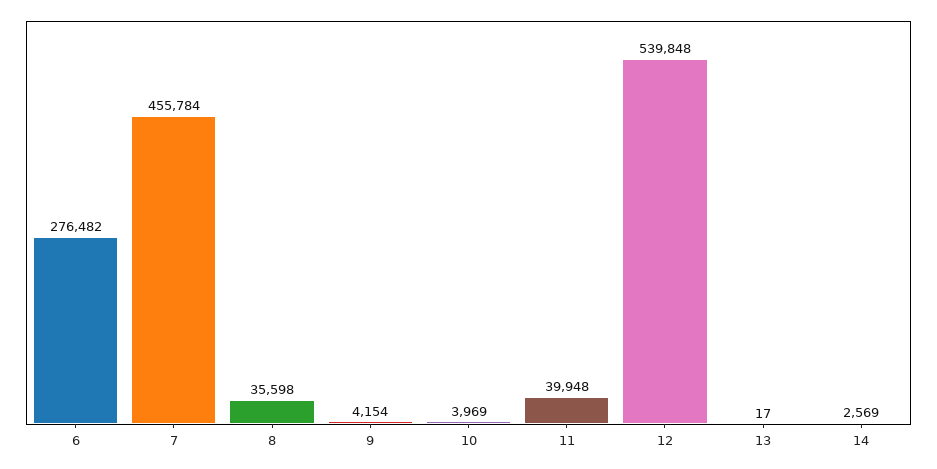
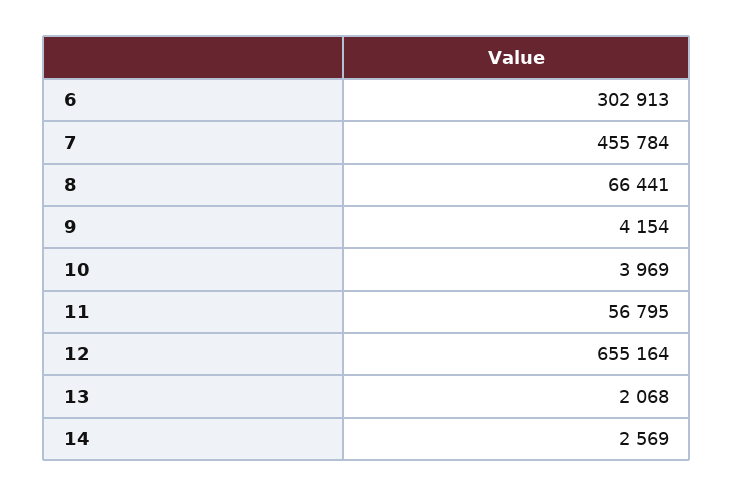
6: 276482 -> 302913
8: 35598 -> 66441
11: 39948 -> 56795
12: 539848 -> 655164
13: 17 -> 2068

